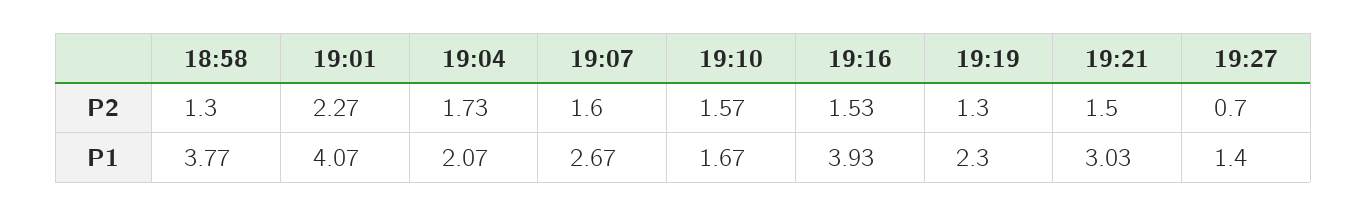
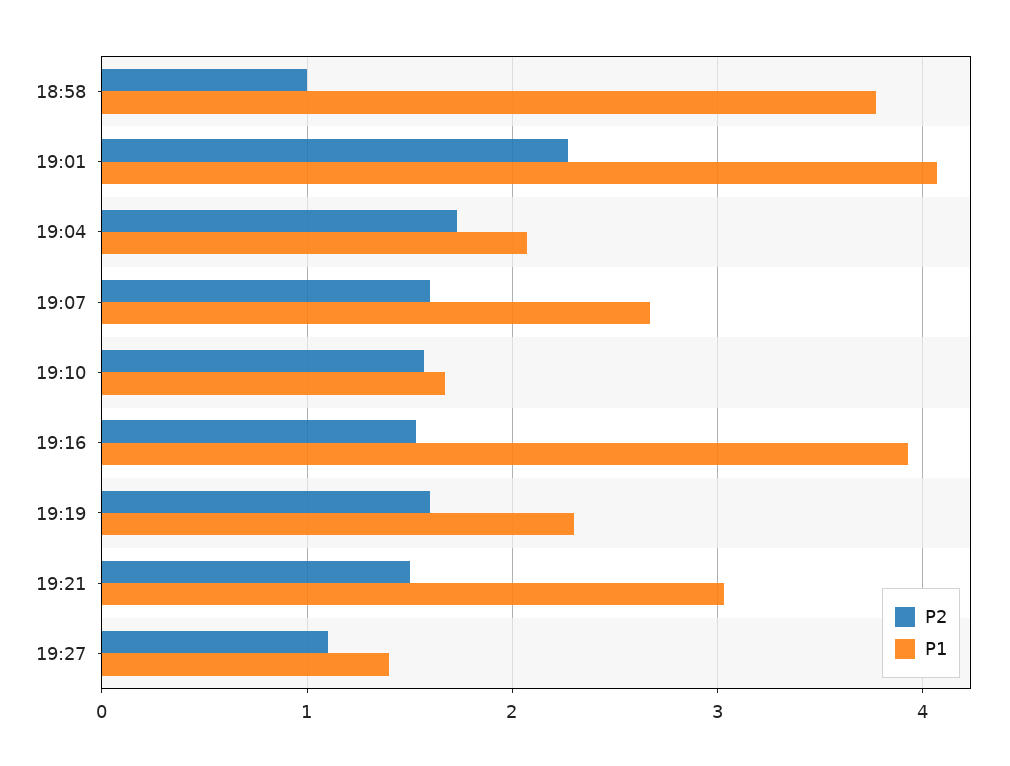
P2, 18:58: 1.3 -> 1
P2, 19:19: 1.3 -> 1.6
P2, 19:27: 0.7 -> 1.1

